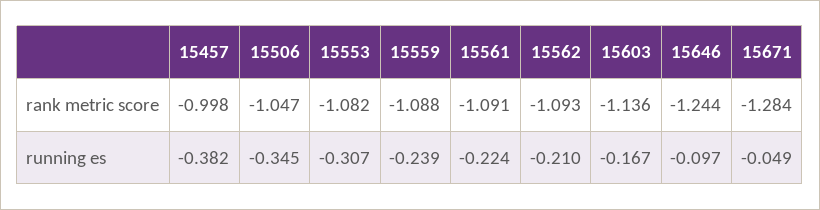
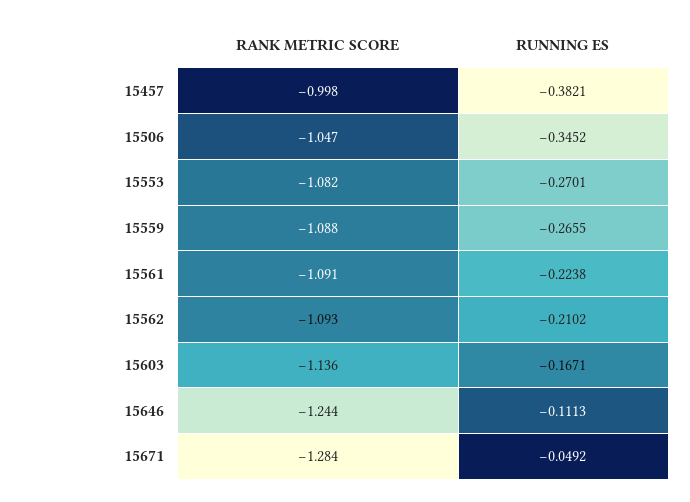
15553, running es: -0.307 -> -0.2701
15559, running es: -0.239 -> -0.2655
15646, running es: -0.097 -> -0.1113

